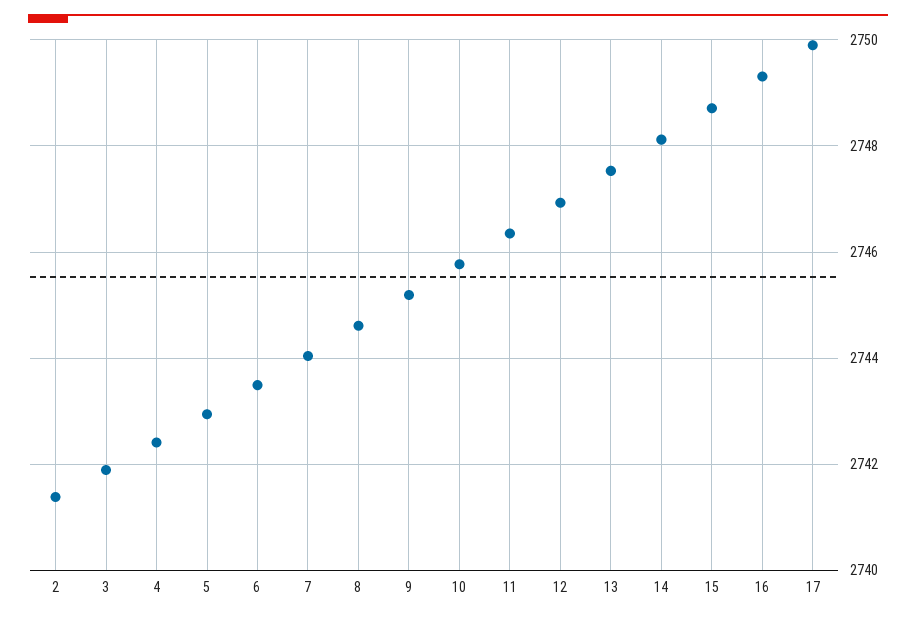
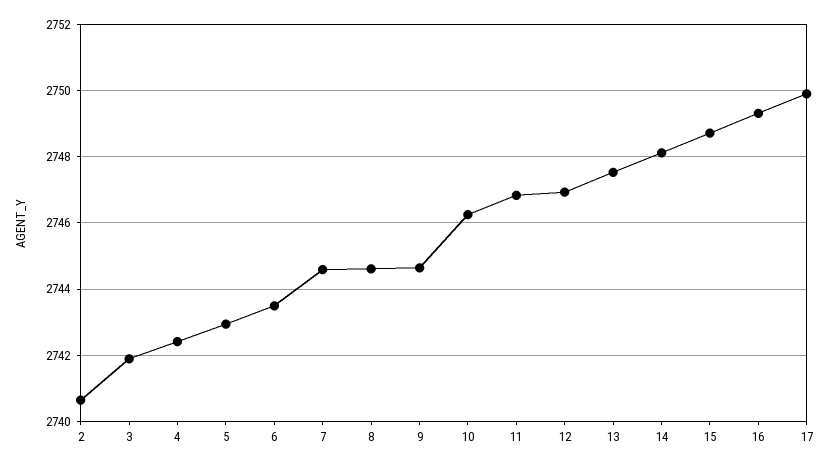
2: 2741.4 -> 2740.6
7: 2744 -> 2744.6
9: 2745.2 -> 2744.6
10: 2745.8 -> 2746.2
11: 2746.4 -> 2746.8

